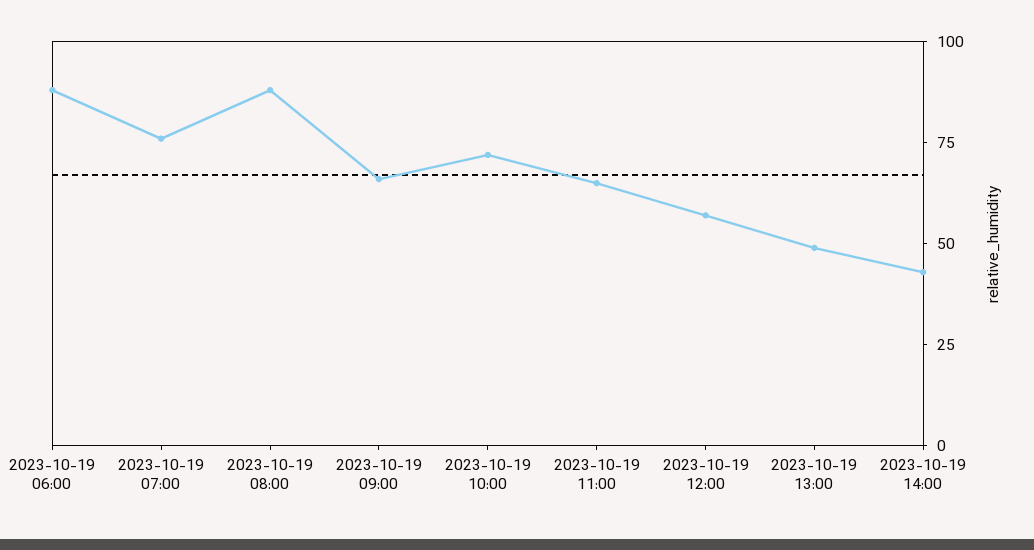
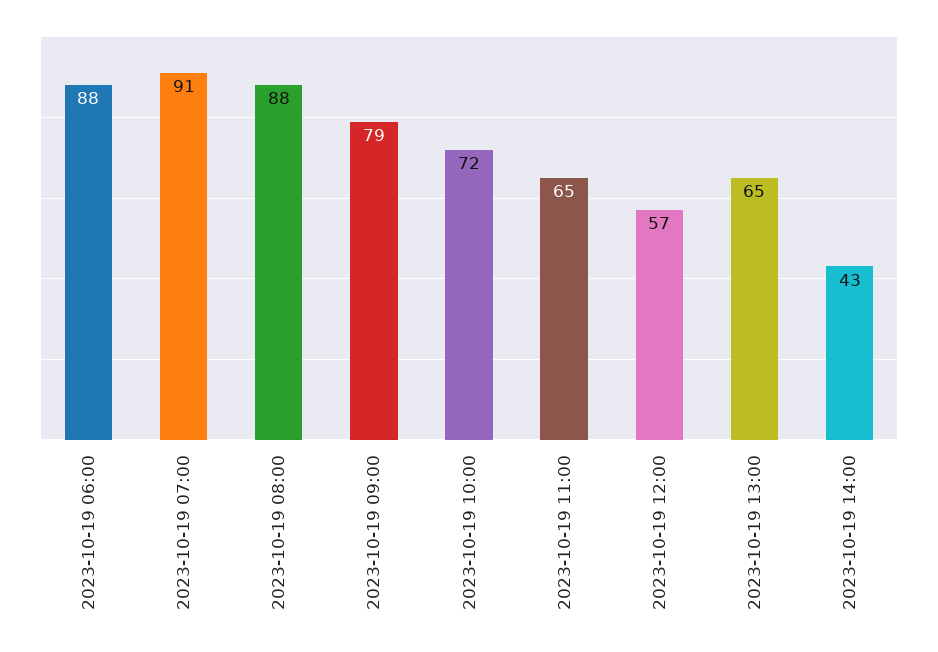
2023-10-19 07:00: 75 -> 91
2023-10-19 09:00: 65 -> 79
2023-10-19 13:00: 50 -> 65

